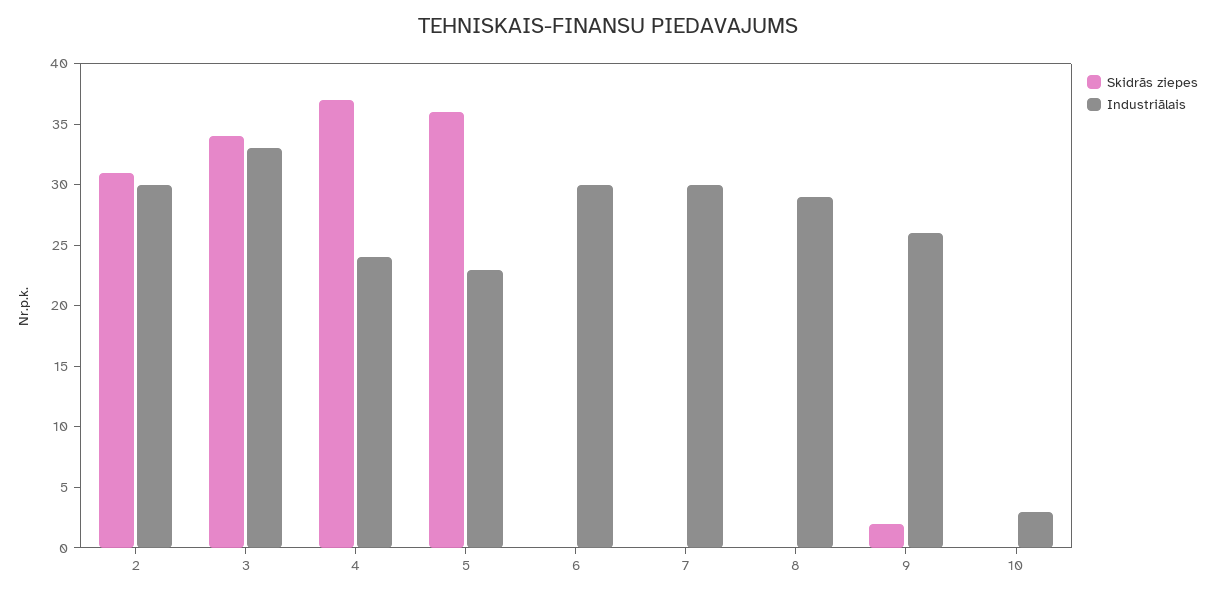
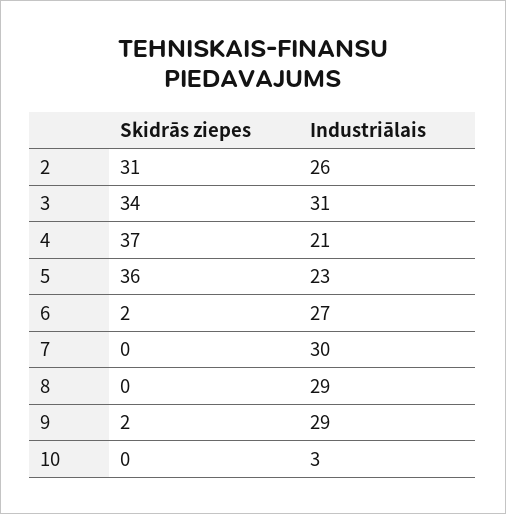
Industriālais, 2: 30 -> 26
Industriālais, 3: 33 -> 31
Industriālais, 4: 24 -> 21
Skidrās ziepes, 6: 0 -> 2
Industriālais, 6: 30 -> 27
Industriālais, 9: 26 -> 29

